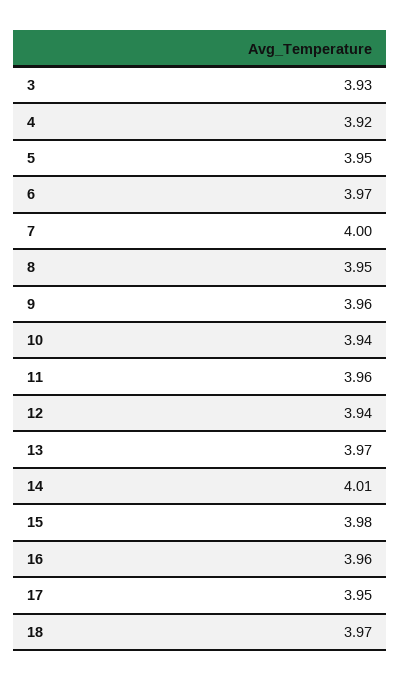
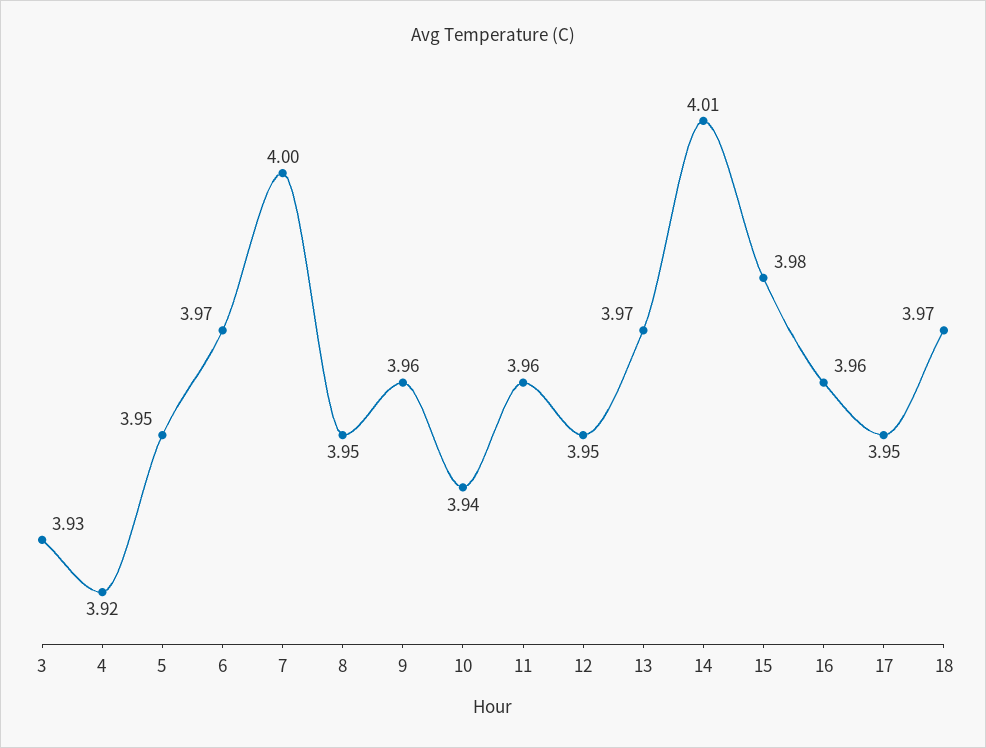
12: 3.94 -> 3.95

